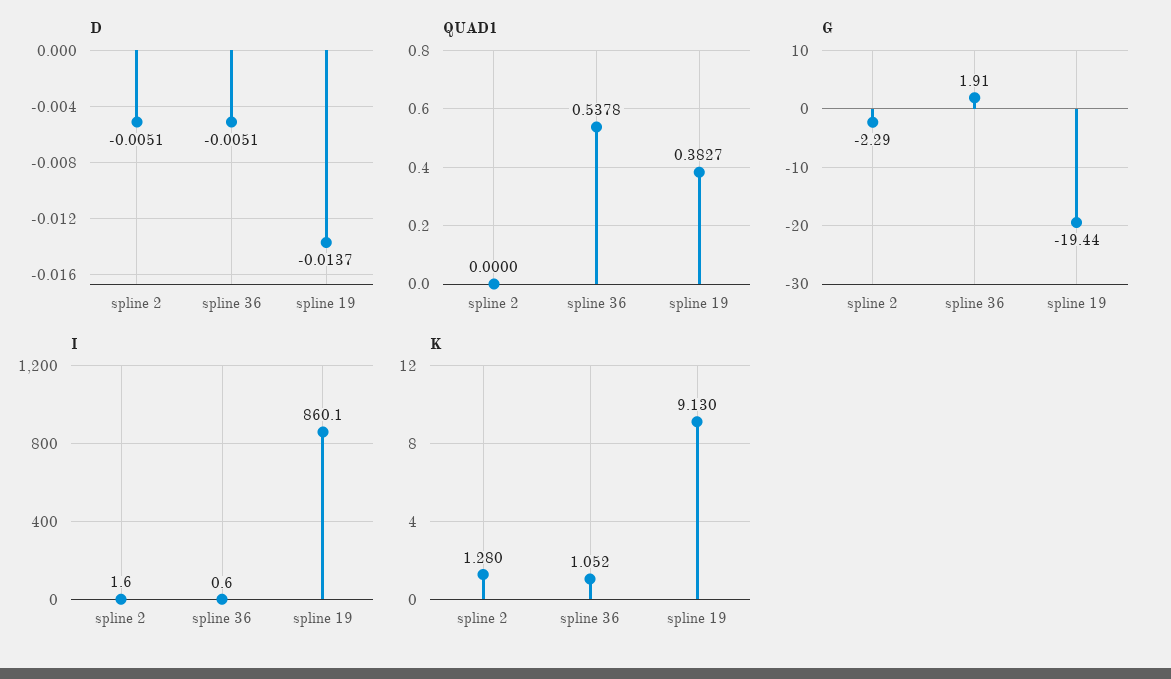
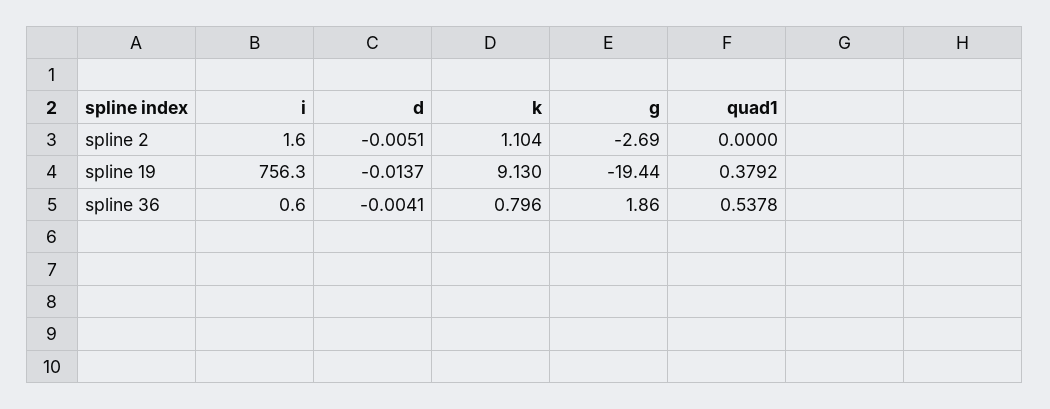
D, spline 36: -0.0051 -> -0.0041
QUAD1, spline 19: 0.3827 -> 0.3792
G, spline 2: -2.29 -> -2.69
G, spline 36: 1.91 -> 1.86
I, spline 19: 860.1 -> 756.3
K, spline 2: 1.28 -> 1.104
K, spline 36: 1.052 -> 0.796

